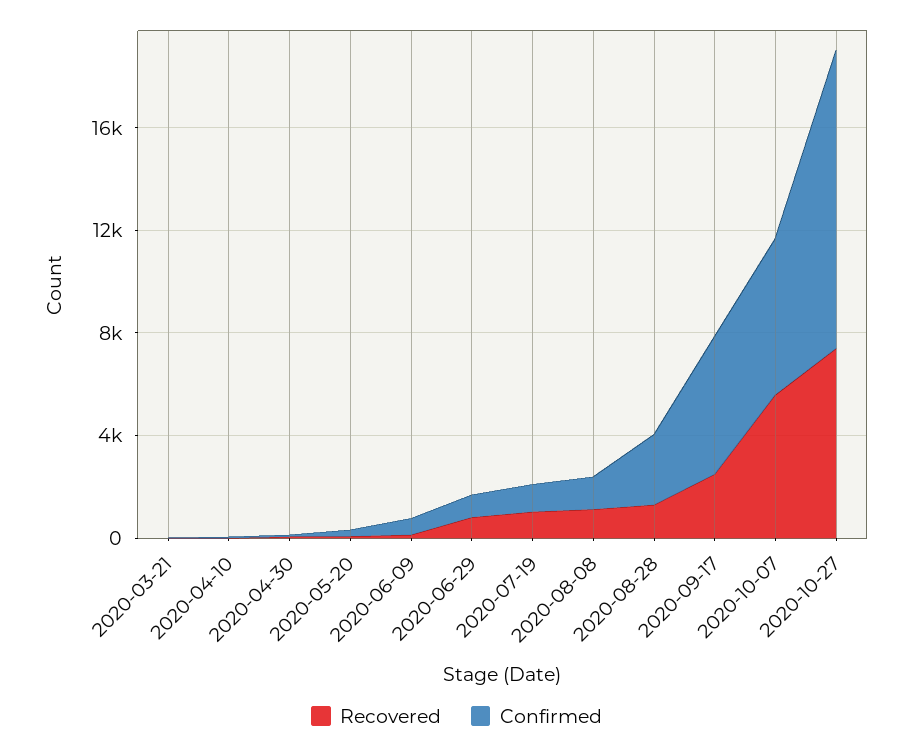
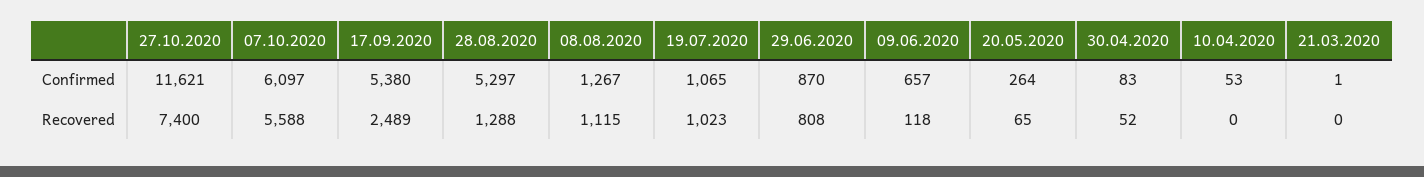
Confirmed, 2020-08-28: 3000 -> 5297

